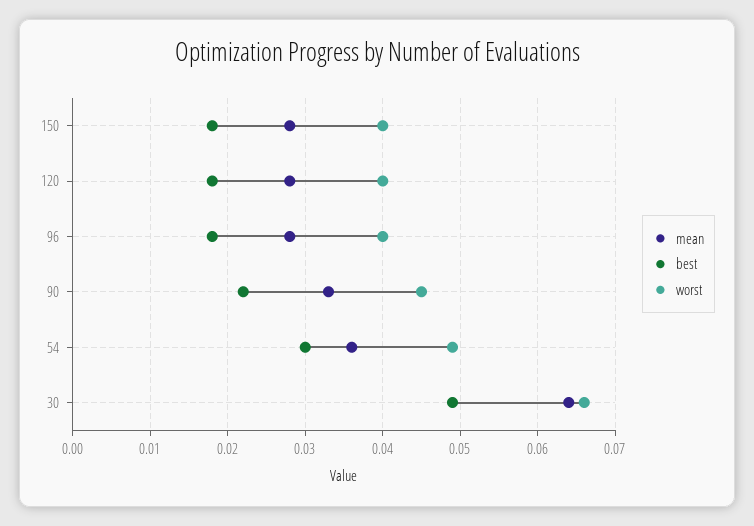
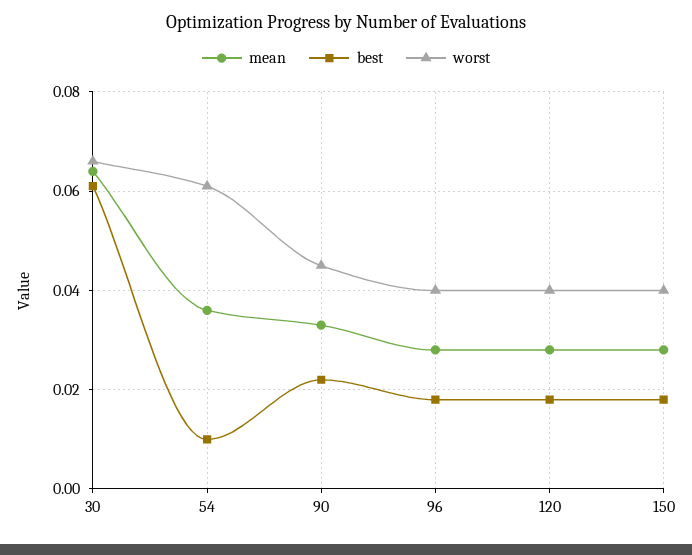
best, 54: 0.03 -> 0.01
worst, 54: 0.049 -> 0.06
best, 30: 0.049 -> 0.06

